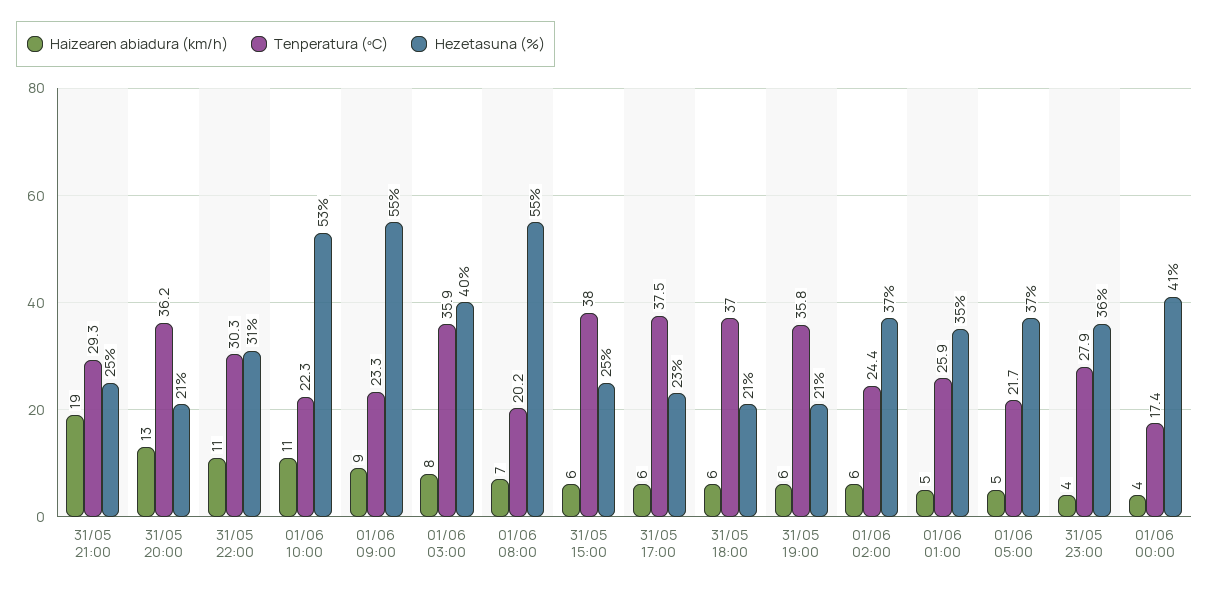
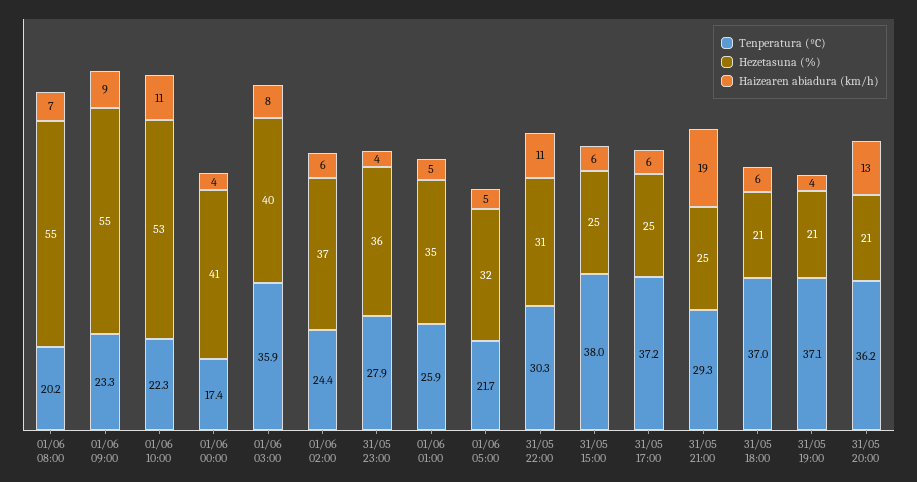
Tenperatura (ºC), 31/05 17:00: 37.5 -> 37.2
Hezetasuna (%), 31/05 17:00: 23 -> 25
Haizearen abiadura (km/h), 31/05 19:00: 6 -> 4
Tenperatura (ºC), 31/05 19:00: 35.8 -> 37.1
Hezetasuna (%), 01/06 05:00: 37 -> 32

